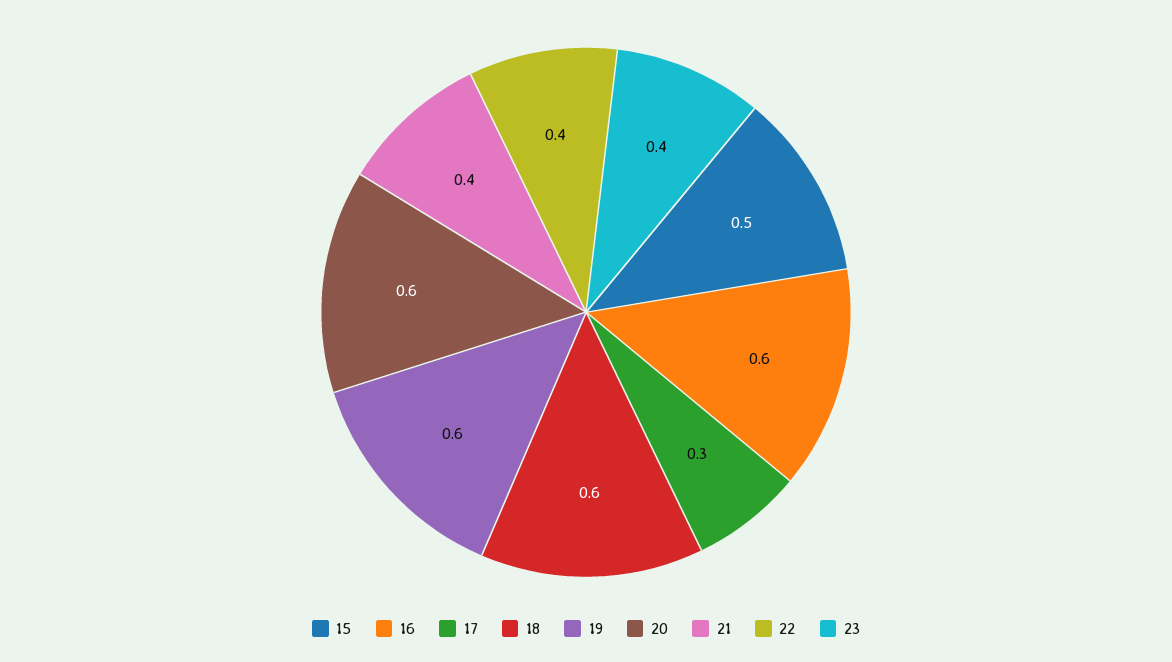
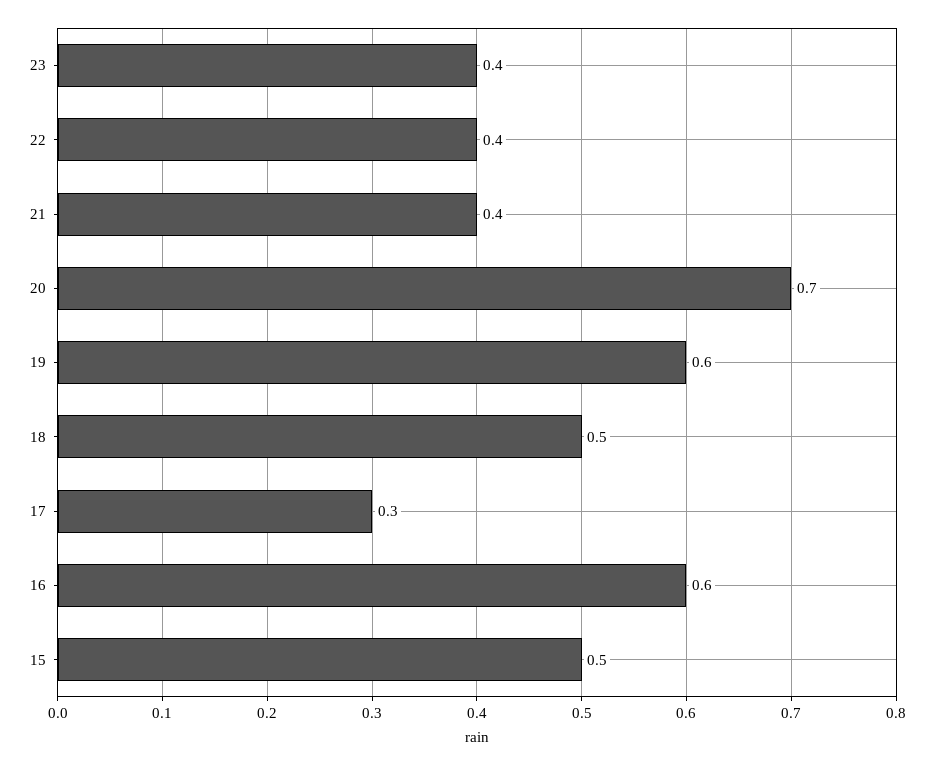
18: 0.6 -> 0.5
20: 0.6 -> 0.7

